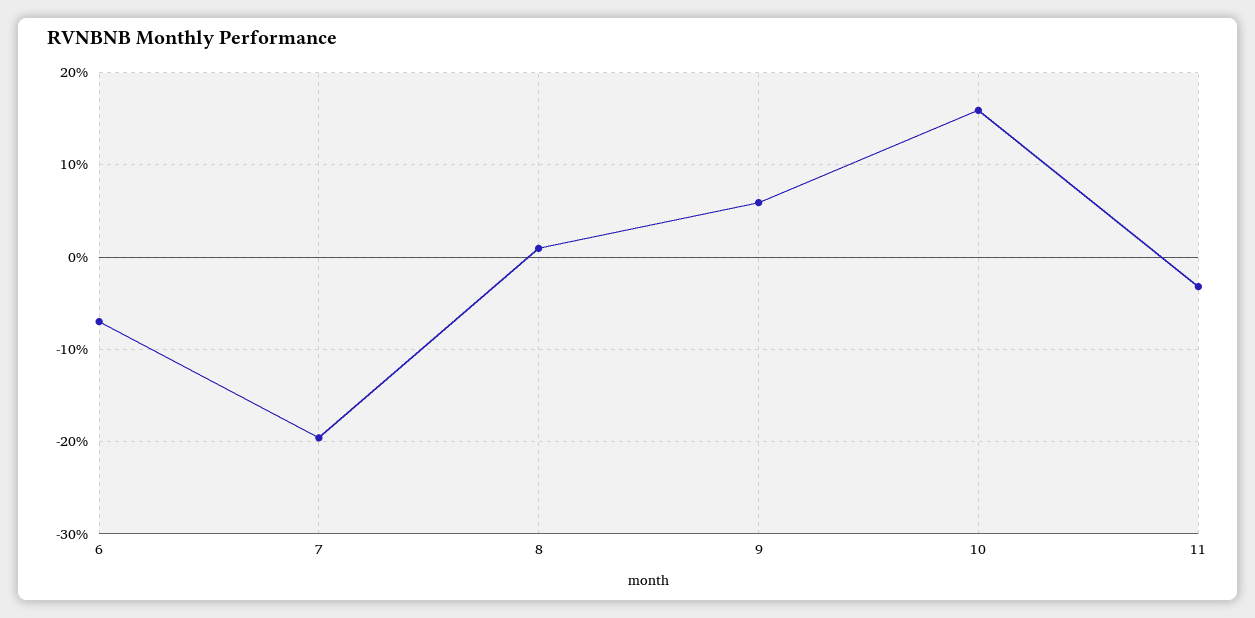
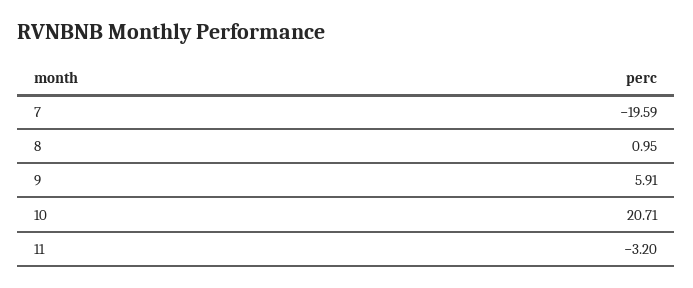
6: -7 -> none
10: 16 -> 20.71

